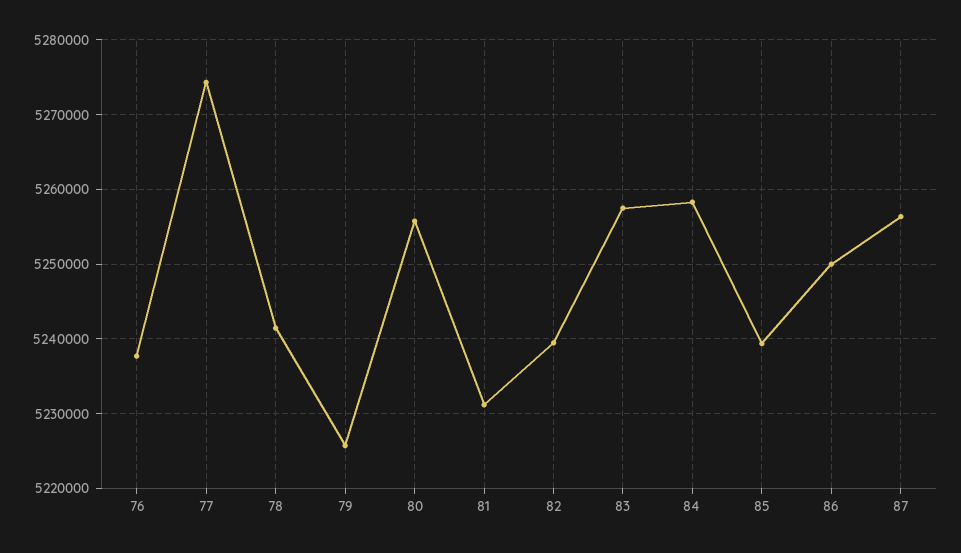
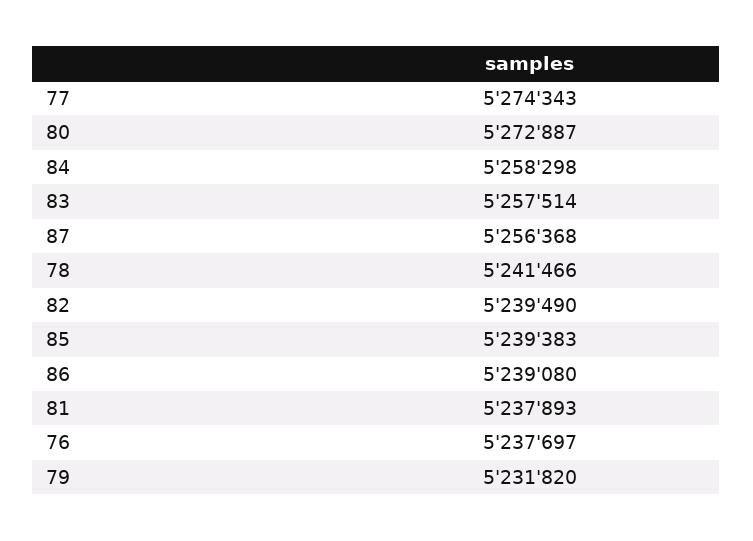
79: 5226000 -> 5231820
80: 5256000 -> 5272887
81: 5231000 -> 5237893
86: 5250000 -> 5239080

